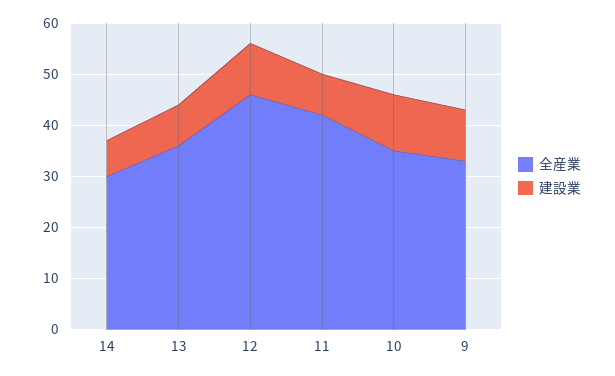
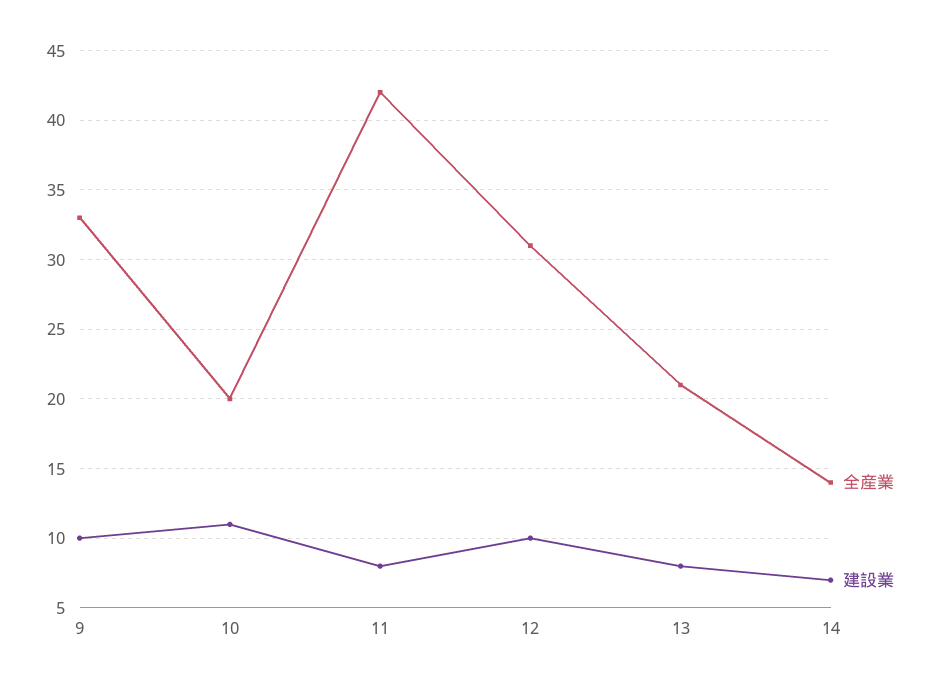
全産業, 14: 30 -> 14
全産業, 13: 35 -> 21
全産業, 12: 45 -> 31
全産業, 10: 35 -> 20

